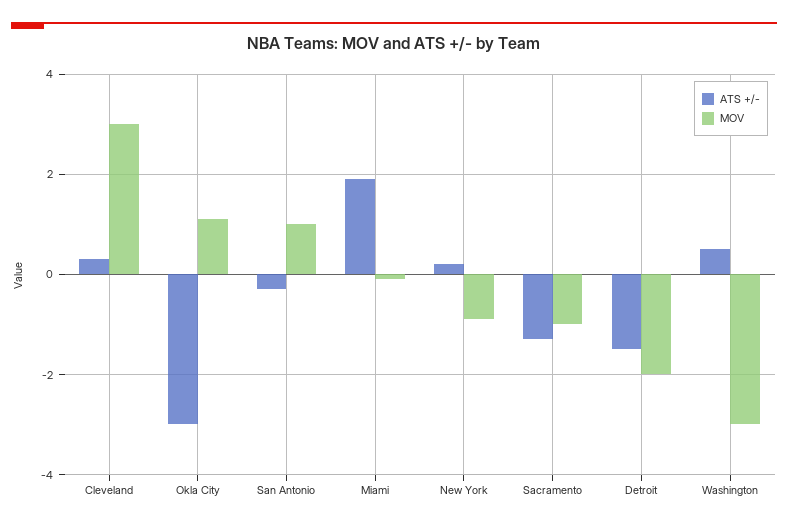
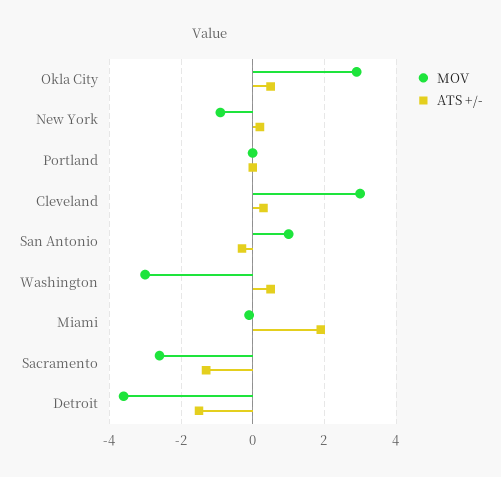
ATS +/-, Okla City: -3 -> 0.5
MOV, Okla City: 1 -> 3
MOV, Sacramento: -1 -> -2.5
MOV, Detroit: -2 -> -3.5
MOV, Portland: none -> 0
ATS +/-, Portland: none -> 0

